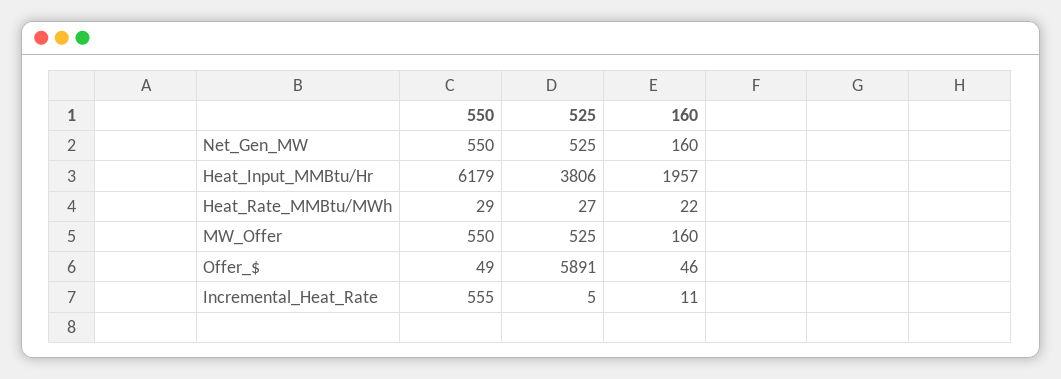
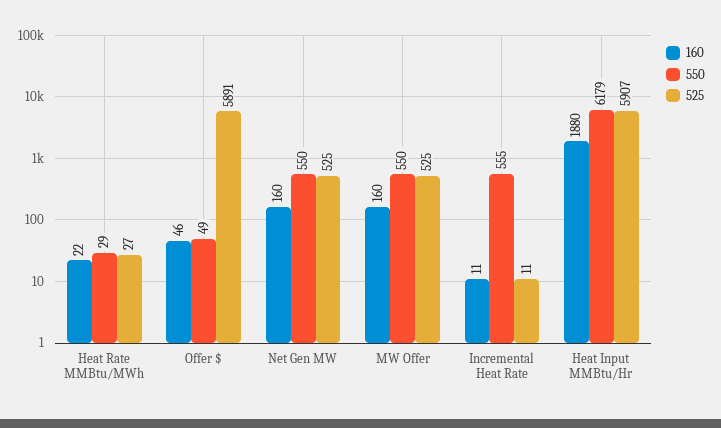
525, Heat_Input_MMBtu/Hr: 3806 -> 5907
160, Heat_Input_MMBtu/Hr: 1957 -> 1880
525, Incremental_Heat_Rate: 5 -> 11

